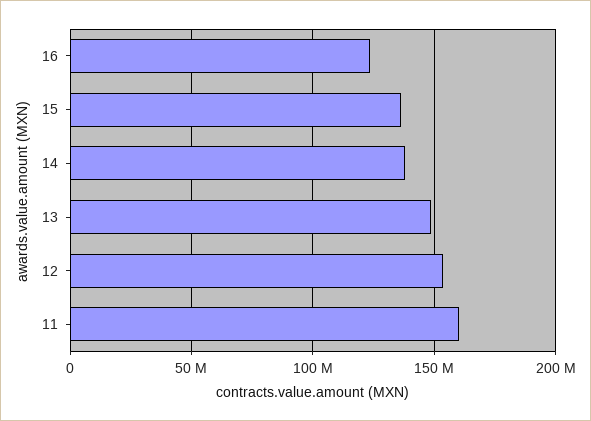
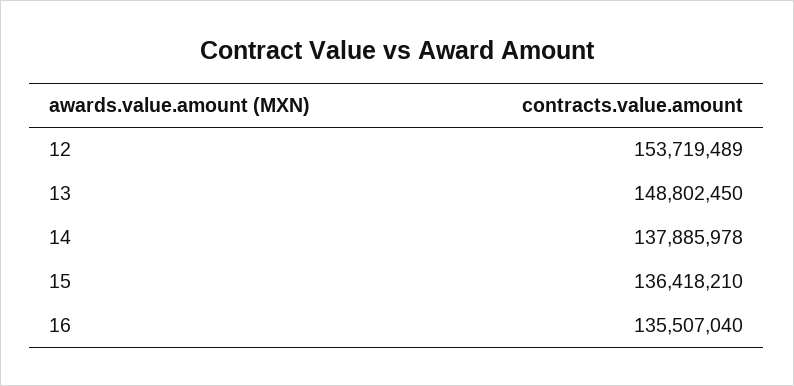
16: 125000000 -> 135507040
11: 160000000 -> none

